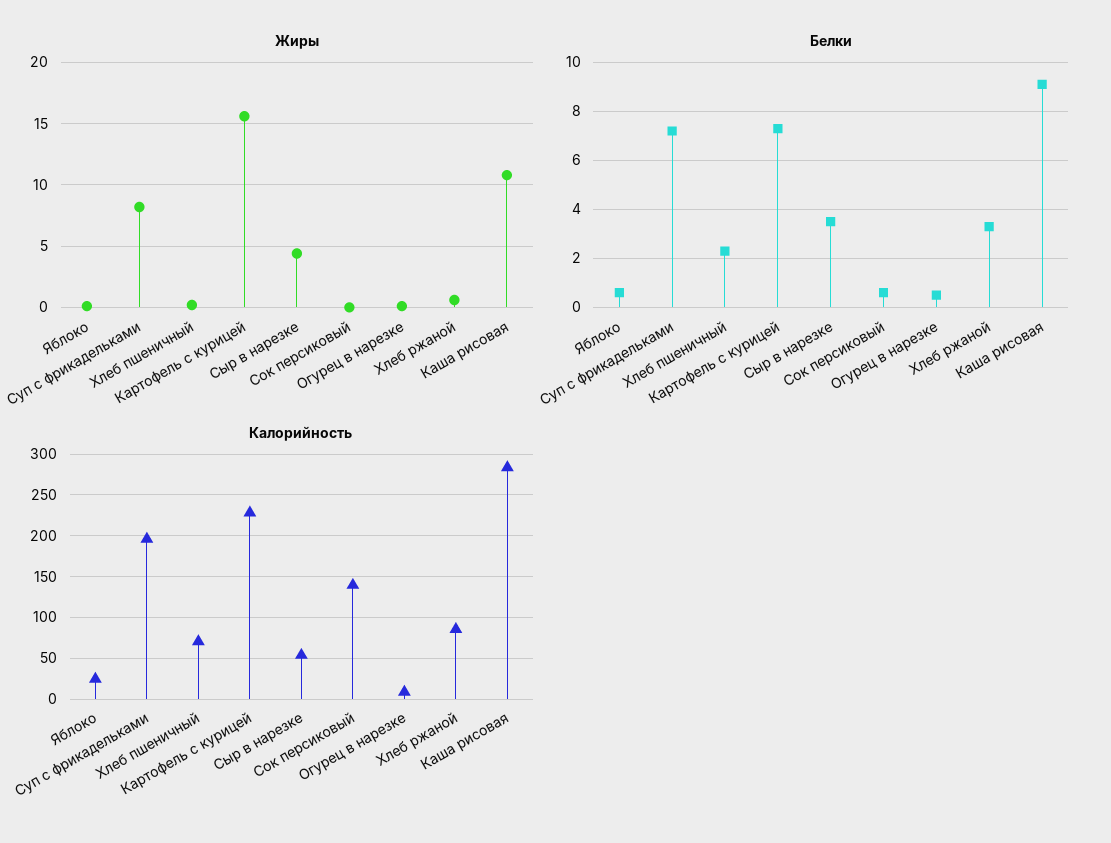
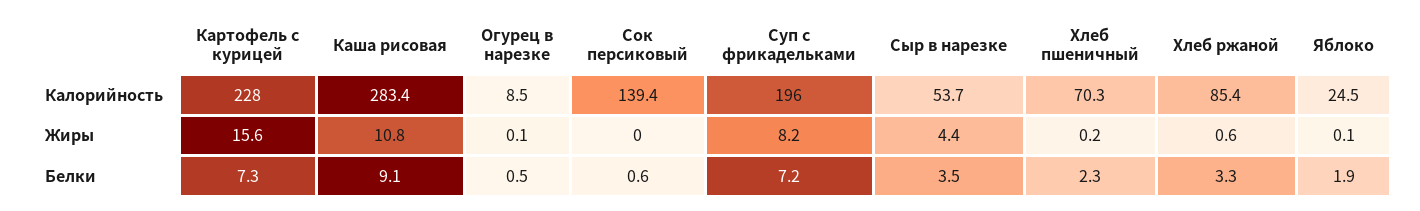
Белки, Яблоко: 0.5 -> 1.9

